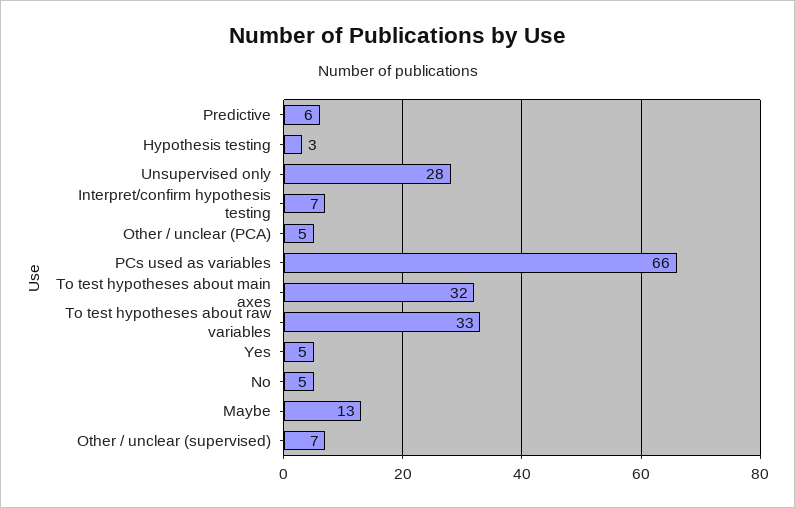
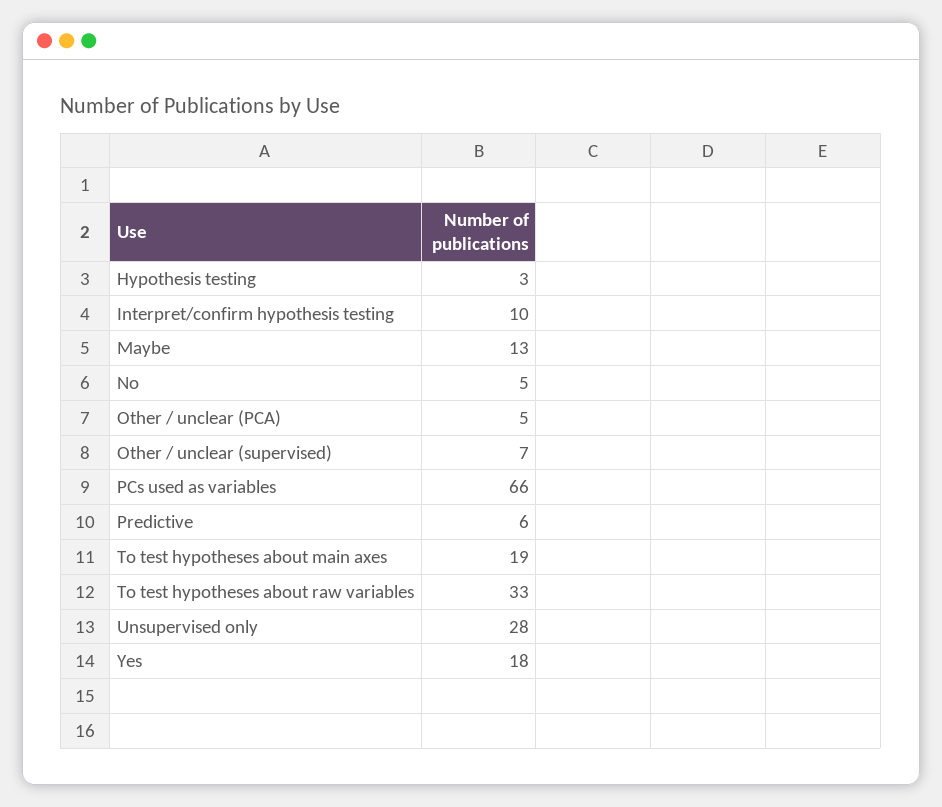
Interpret/confirm hypothesis testing: 7 -> 10
To test hypotheses about main axes: 32 -> 19
Yes: 5 -> 18

